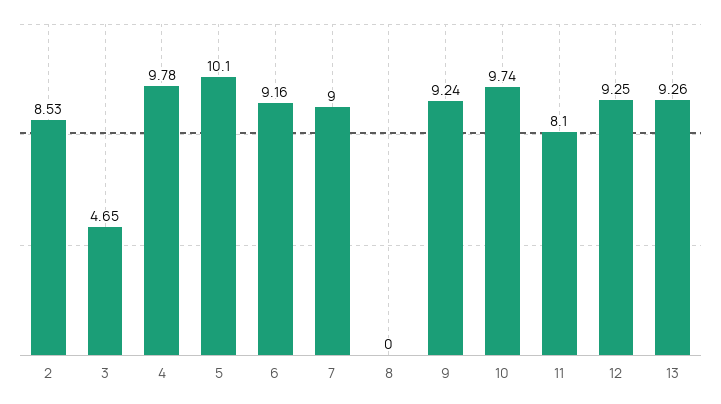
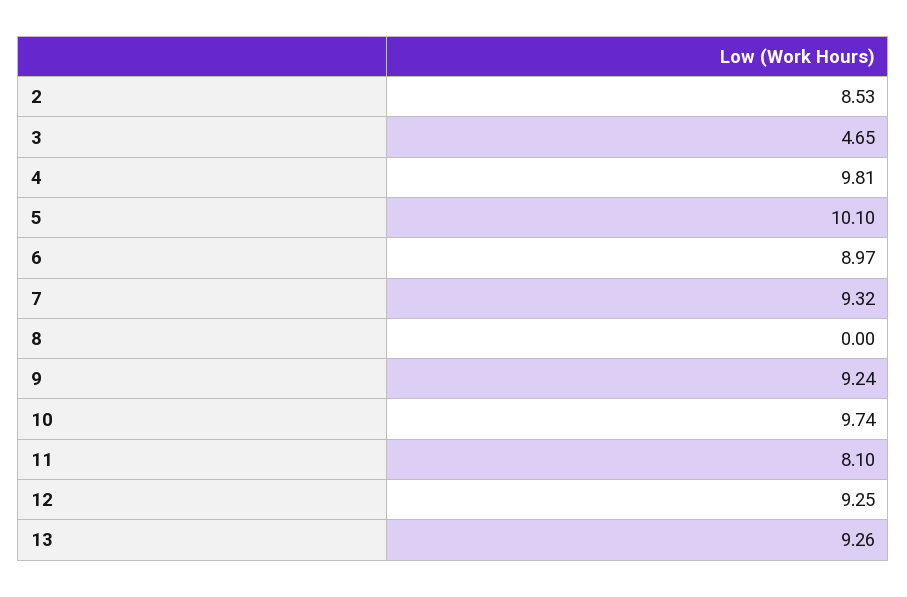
4: 9.78 -> 9.81
6: 9.16 -> 8.97
7: 9 -> 9.32

